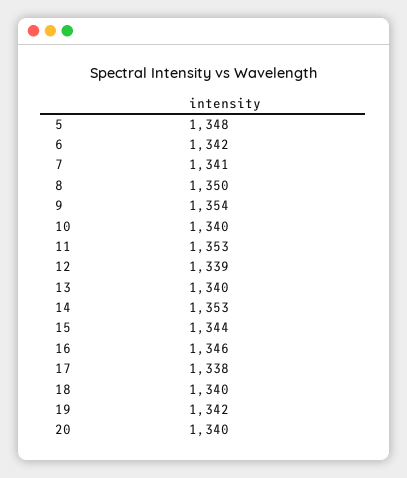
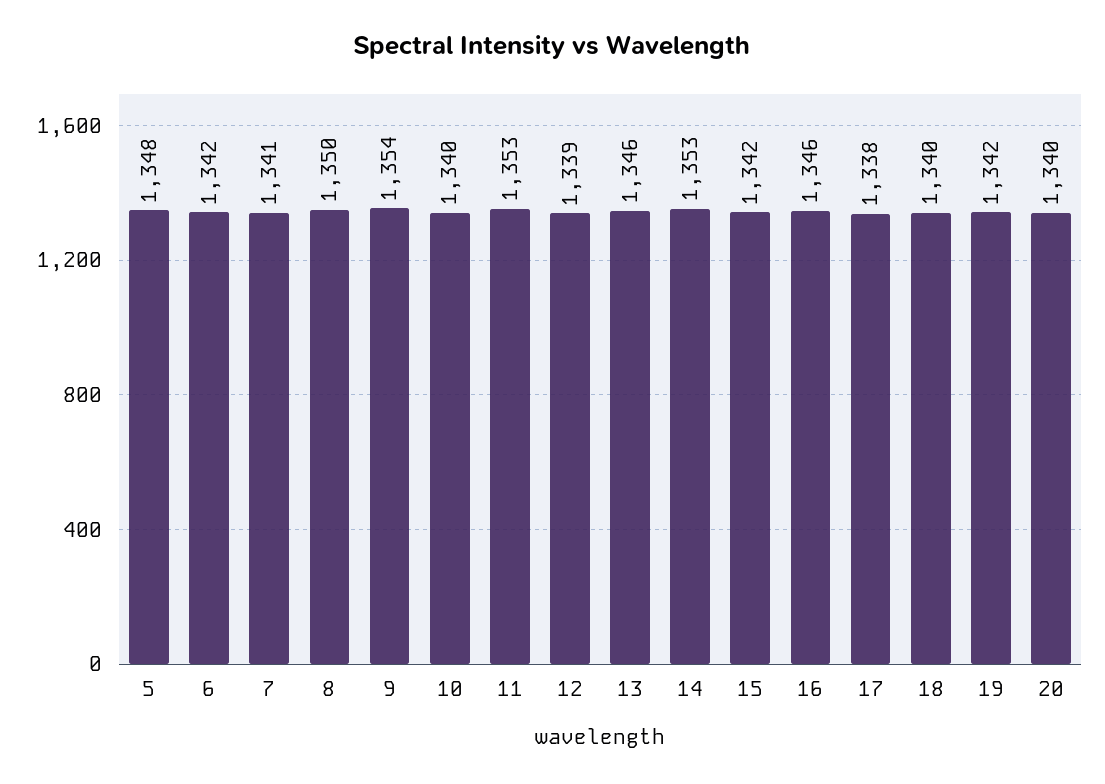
13: 1340 -> 1346
15: 1344 -> 1342

